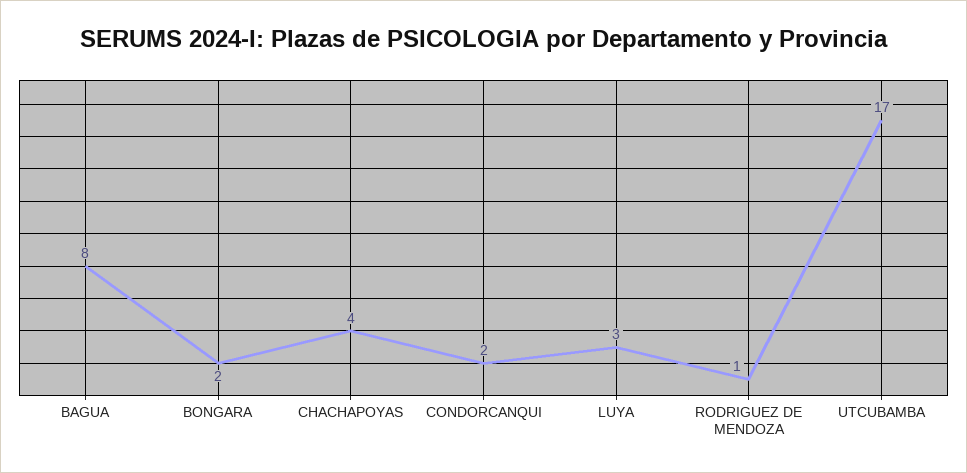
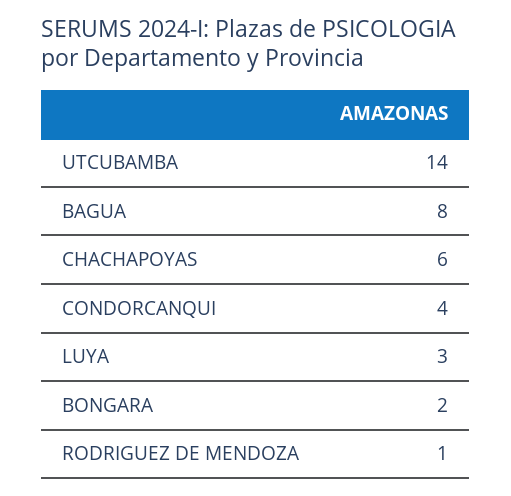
CHACHAPOYAS: 4 -> 6
CONDORCANQUI: 2 -> 4
UTCUBAMBA: 17 -> 14

